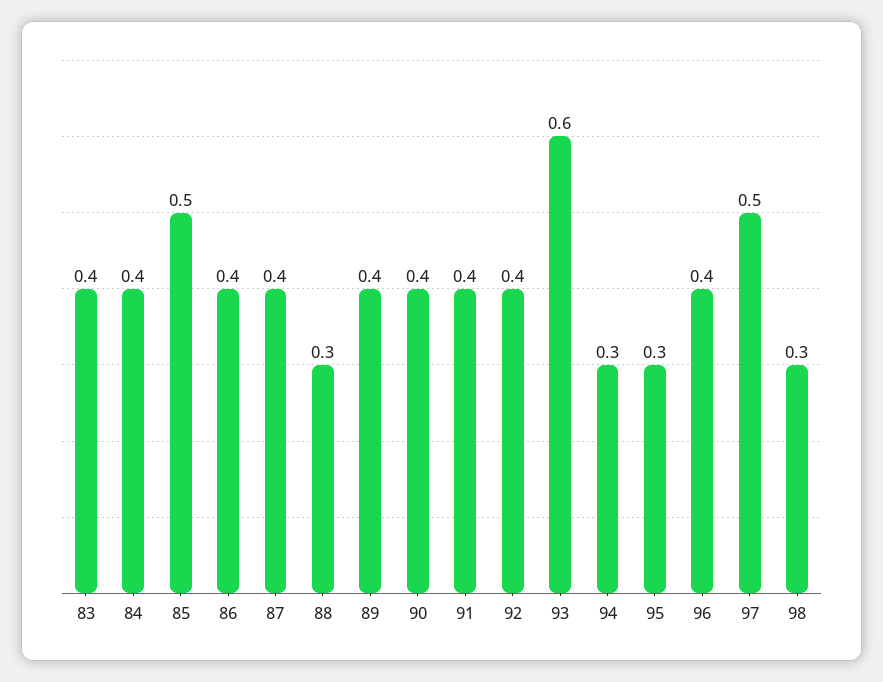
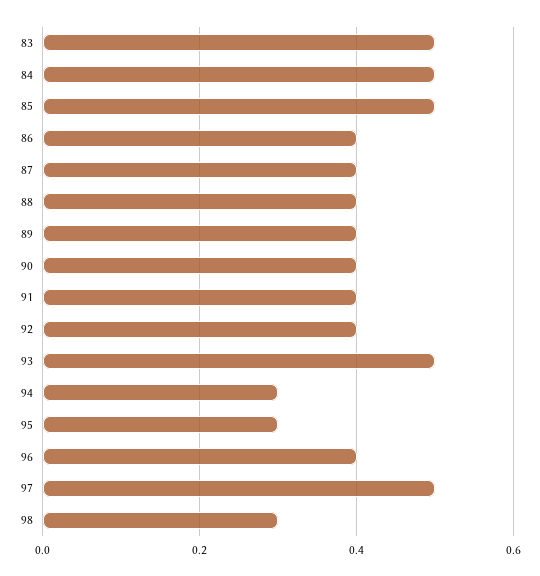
83: 0.4 -> 0.5
84: 0.4 -> 0.5
88: 0.3 -> 0.4
93: 0.6 -> 0.5

